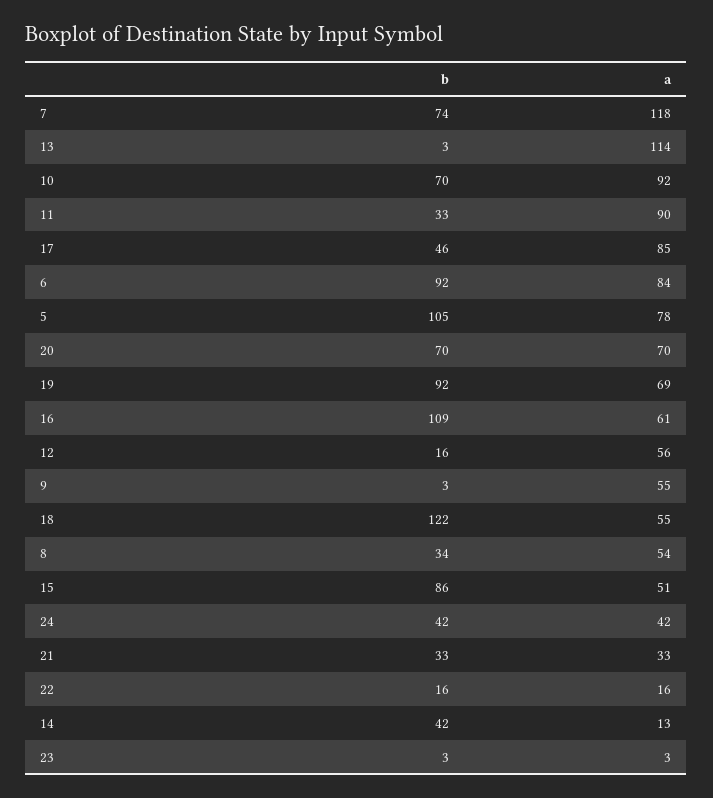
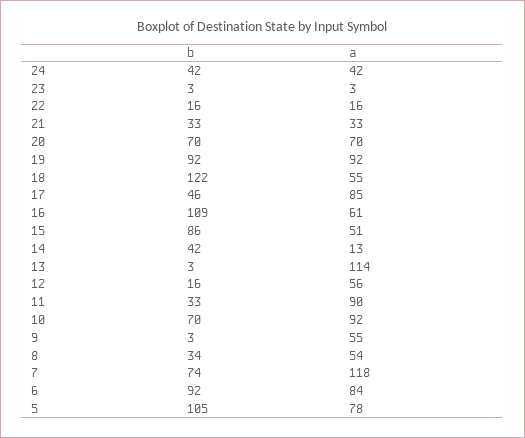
a, 19: 69 -> 92

